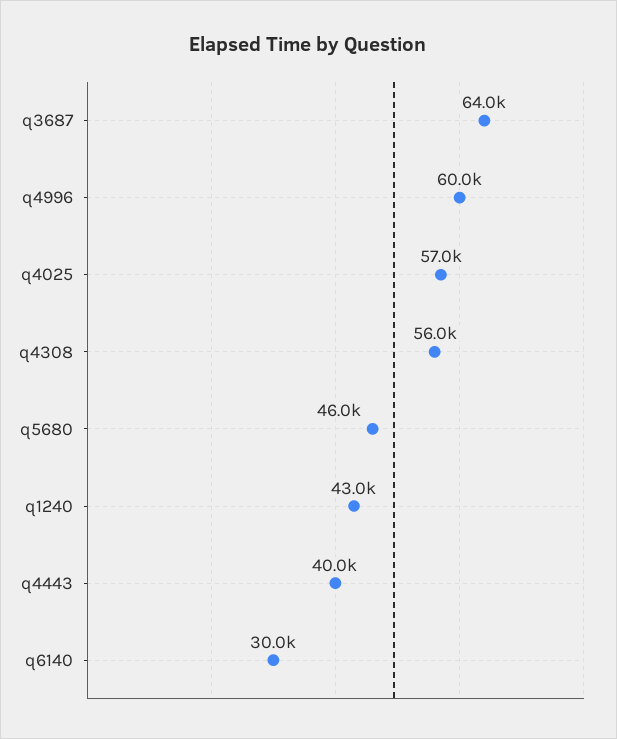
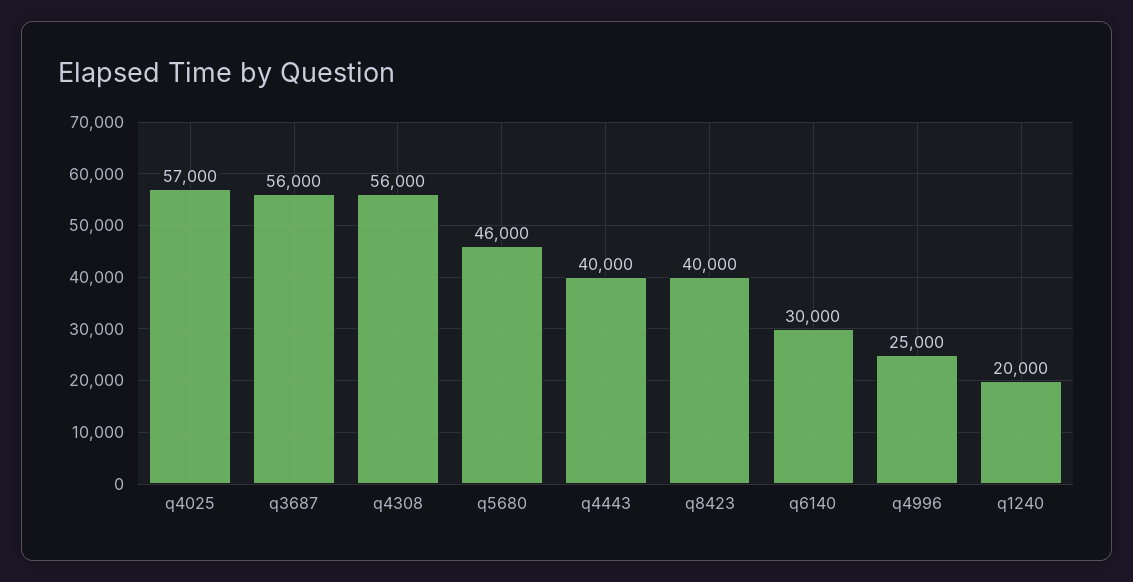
q3687: 64000 -> 56000
q4996: 60000 -> 25000
q1240: 43000 -> 20000
q8423: none -> 40000

